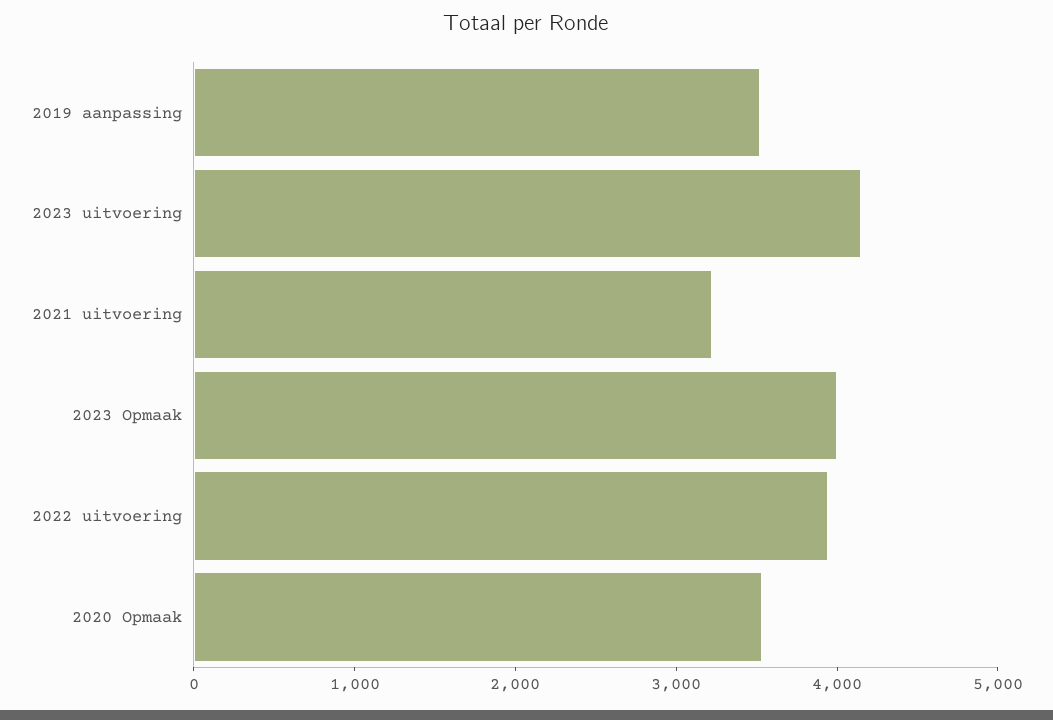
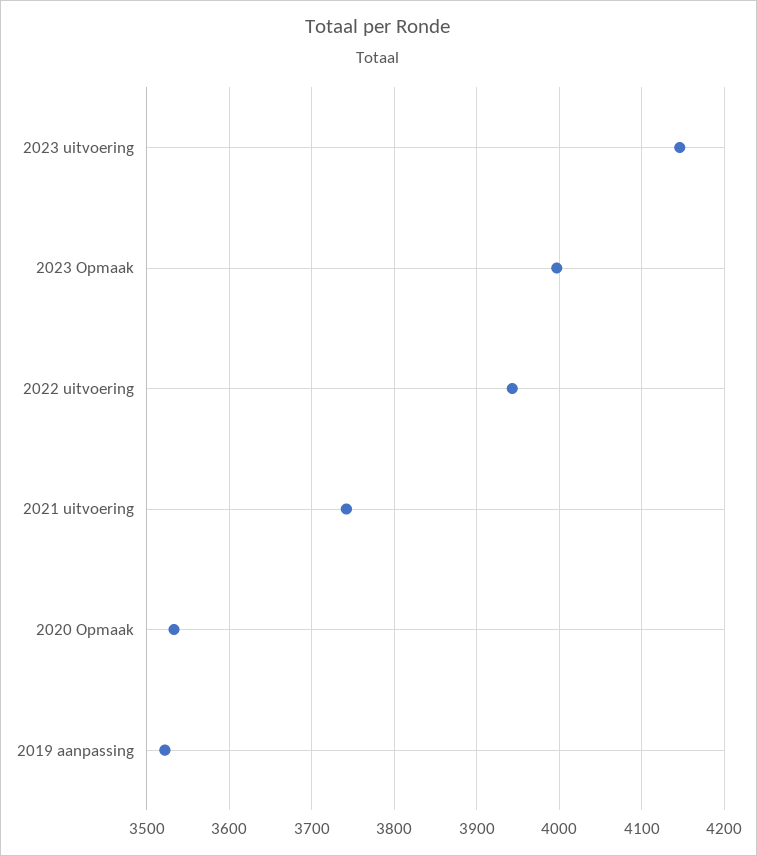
2021 uitvoering: 3200 -> 3740

